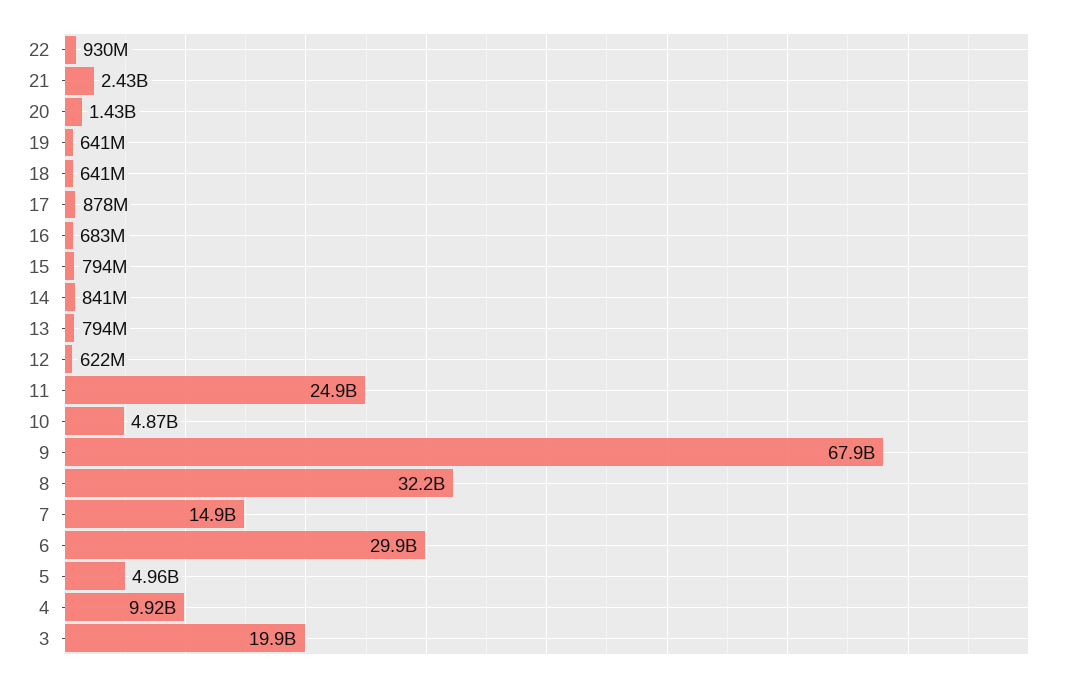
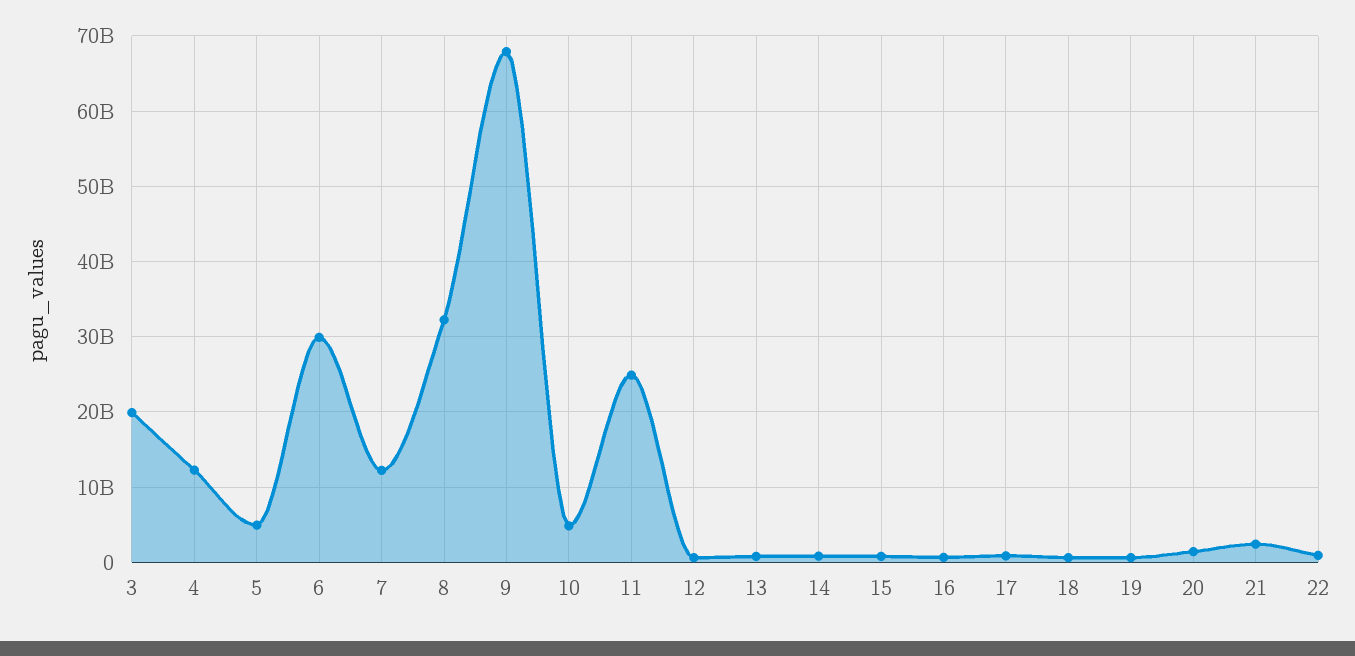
7: 14900000000 -> 12000000000
4: 9920000000 -> 12000000000

